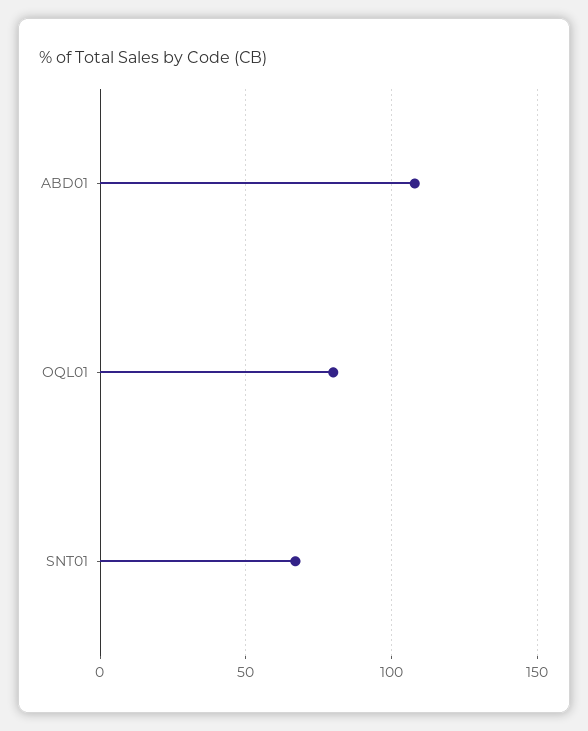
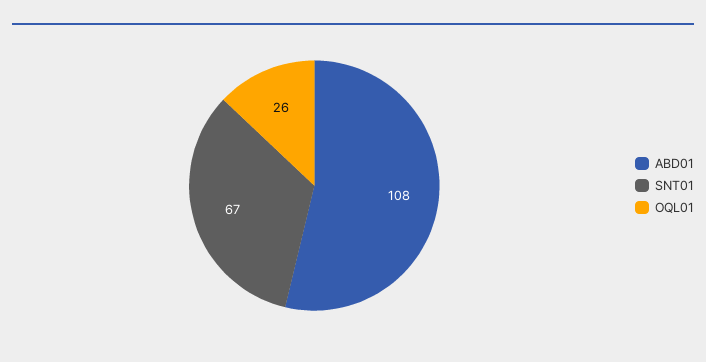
OQL01: 80 -> 26

